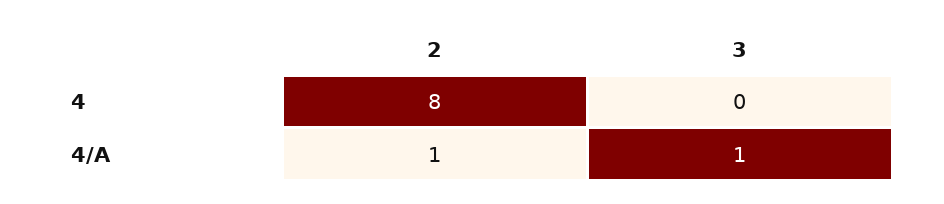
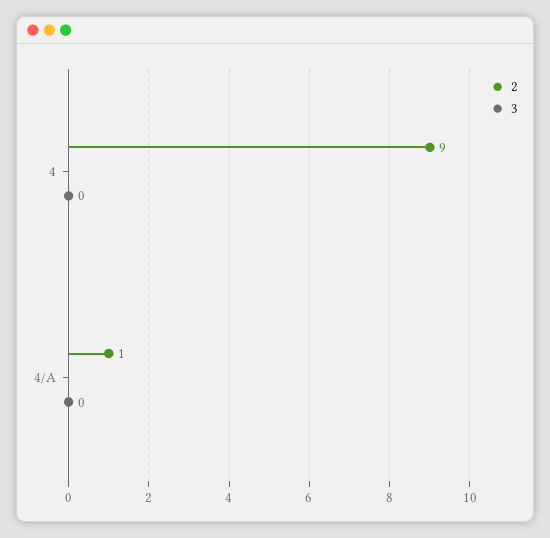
2, 4: 8 -> 9
3, 4/A: 1 -> 0

